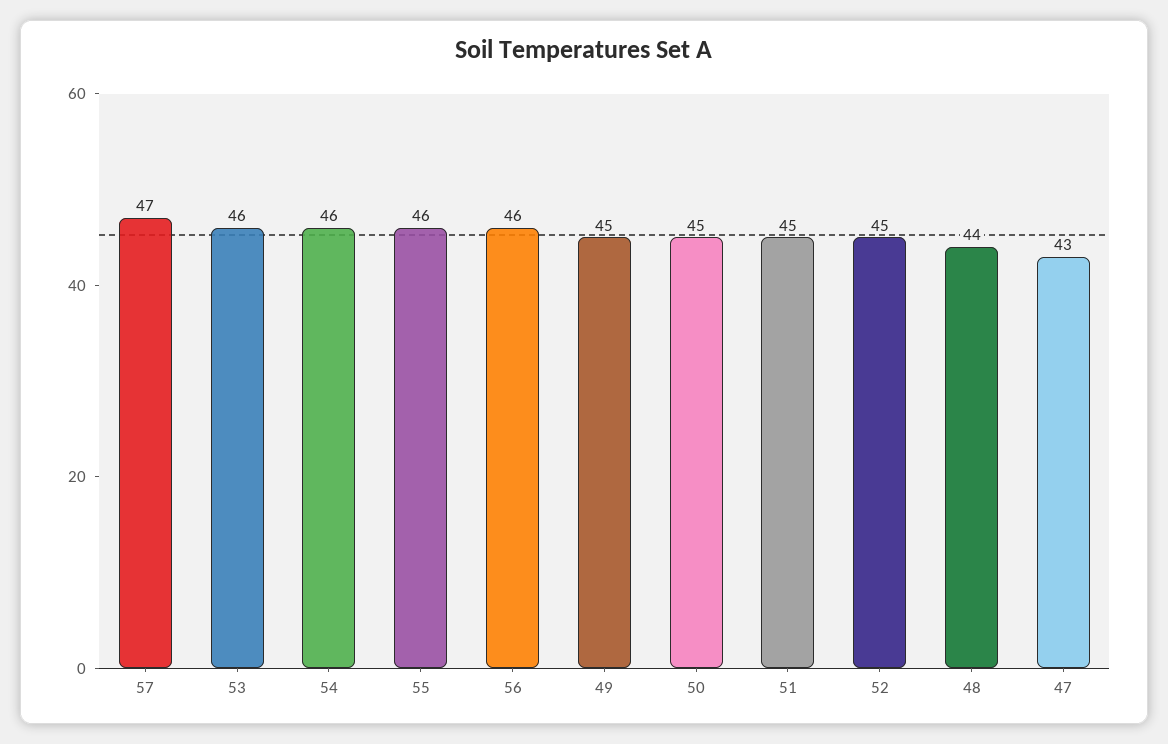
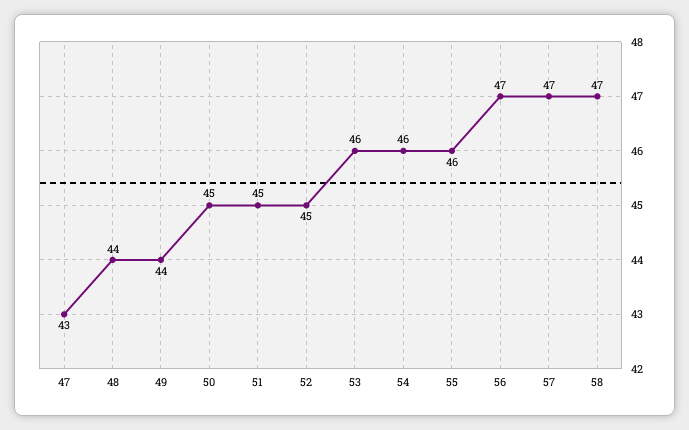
56: 46 -> 47
49: 45 -> 44
58: none -> 47

